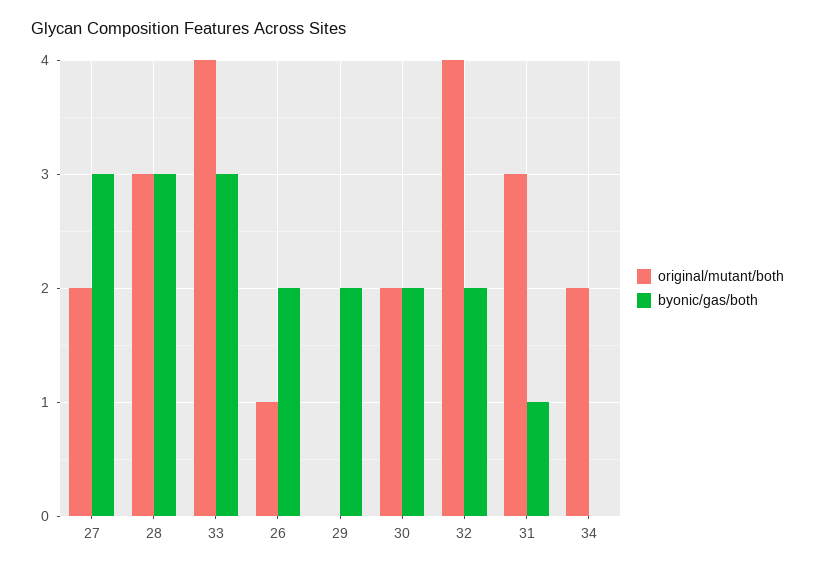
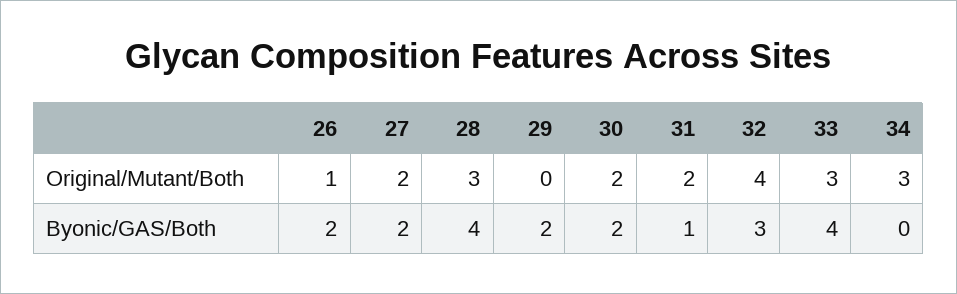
byonic/gas/both, 27: 3 -> 2
byonic/gas/both, 28: 3 -> 4
original/mutant/both, 33: 4 -> 3
byonic/gas/both, 33: 3 -> 4
byonic/gas/both, 32: 2 -> 3
original/mutant/both, 31: 3 -> 2
original/mutant/both, 34: 2 -> 3

